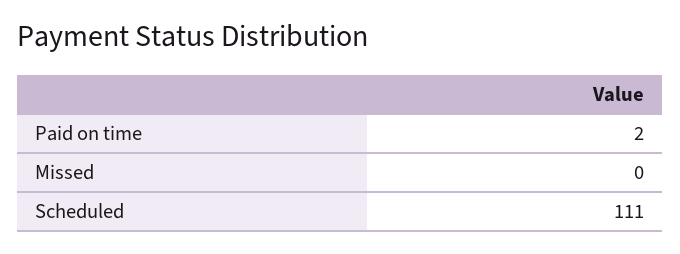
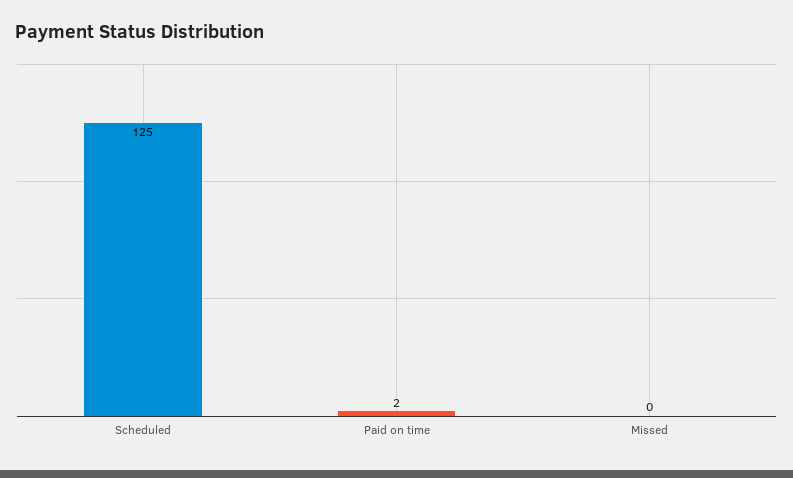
Scheduled: 111 -> 125

